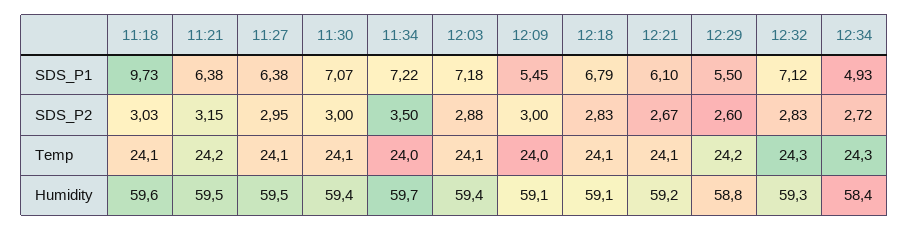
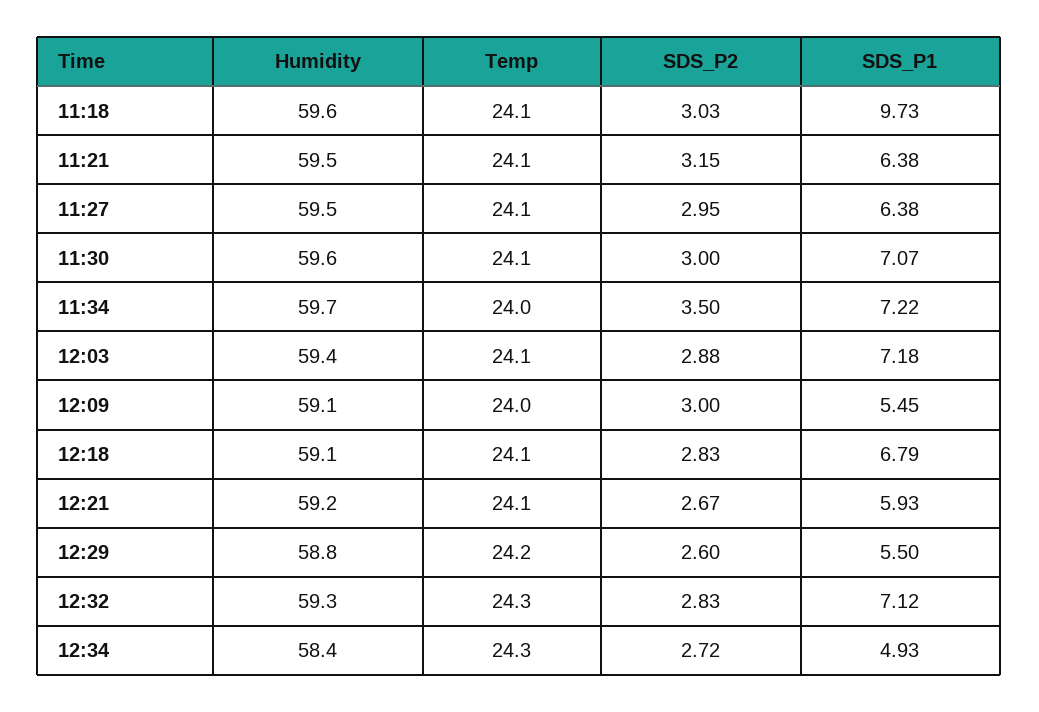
12:21, SDS_P1: 6.1 -> 5.93
11:21, Temp: 24.2 -> 24.1
11:30, Humidity: 59.4 -> 59.6

